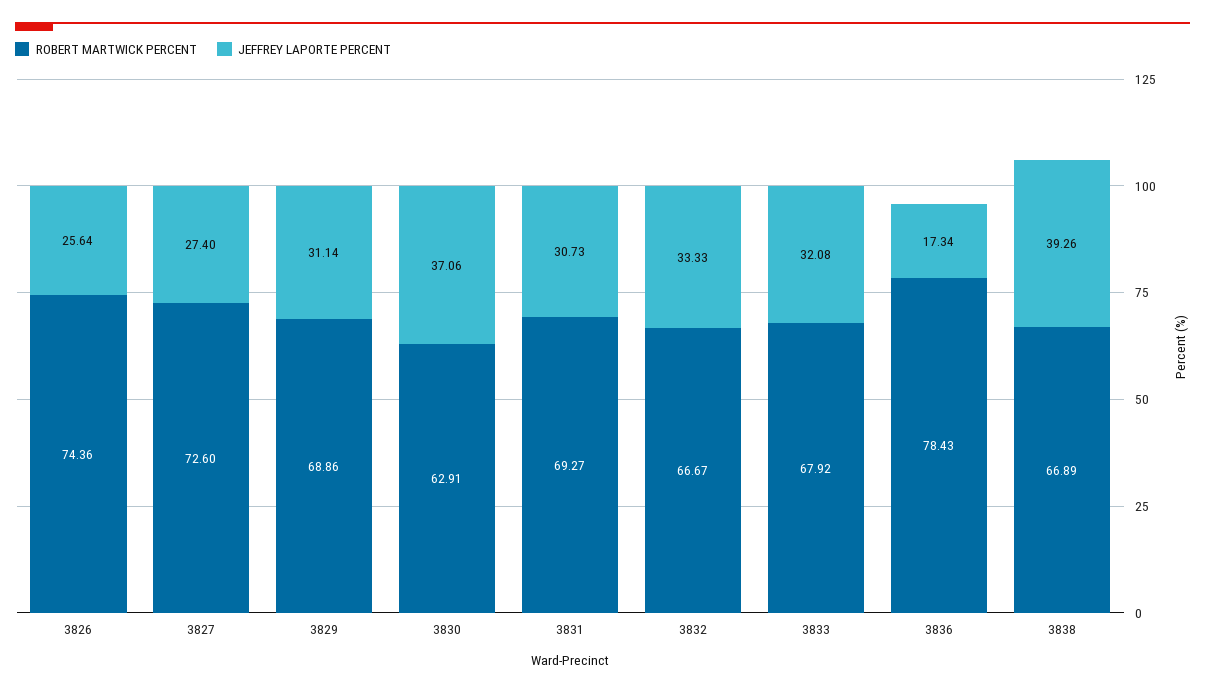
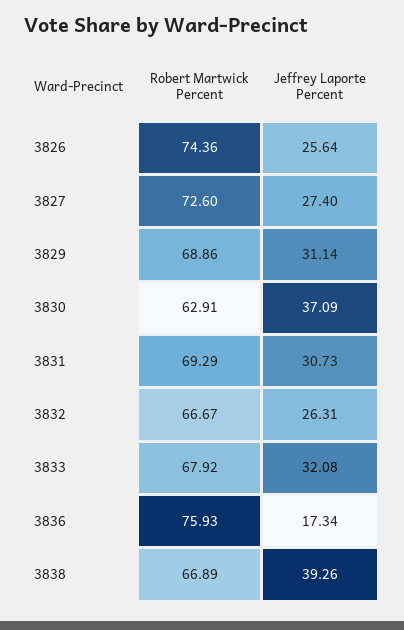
JEFFREY LAPORTE PERCENT, 3830: 37.06 -> 37.09
ROBERT MARTWICK PERCENT, 3831: 69.27 -> 69.29
JEFFREY LAPORTE PERCENT, 3832: 33.33 -> 26.31
ROBERT MARTWICK PERCENT, 3836: 78.43 -> 75.93

